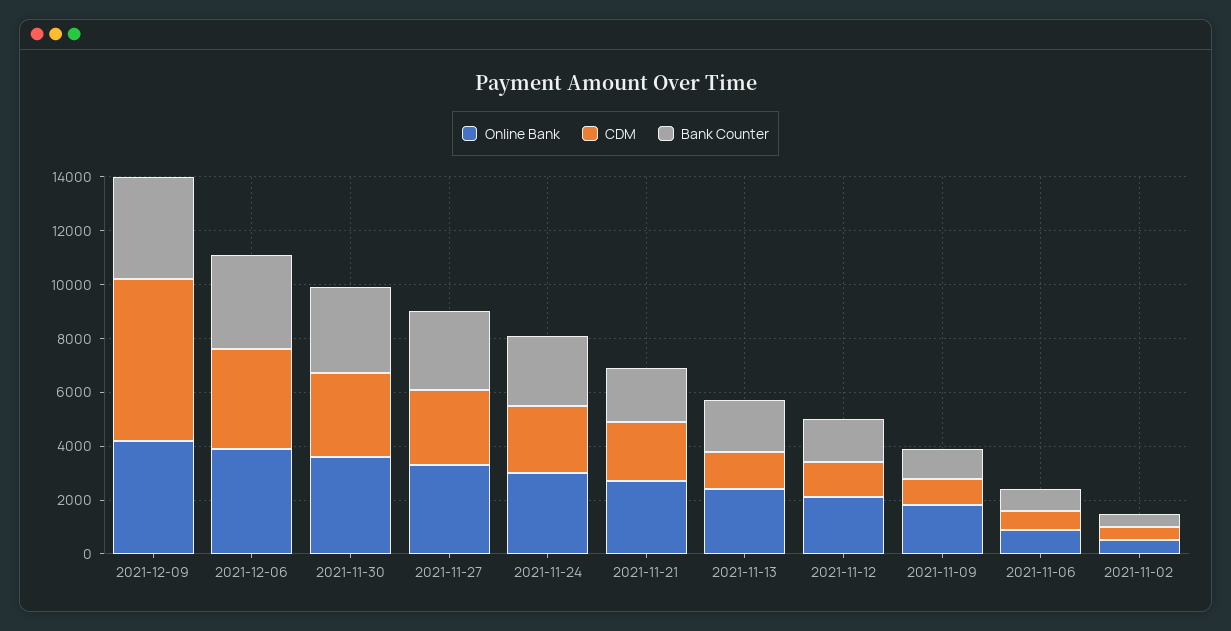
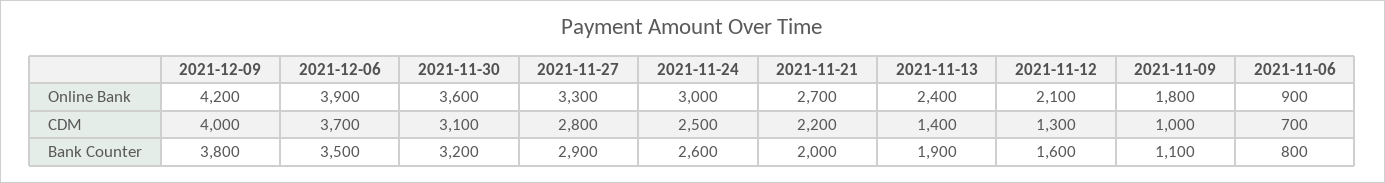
CDM, 2021-12-09: 6000 -> 4000
Online Bank, 2021-11-02: 500 -> none
CDM, 2021-11-02: 500 -> none
Bank Counter, 2021-11-02: 500 -> none

